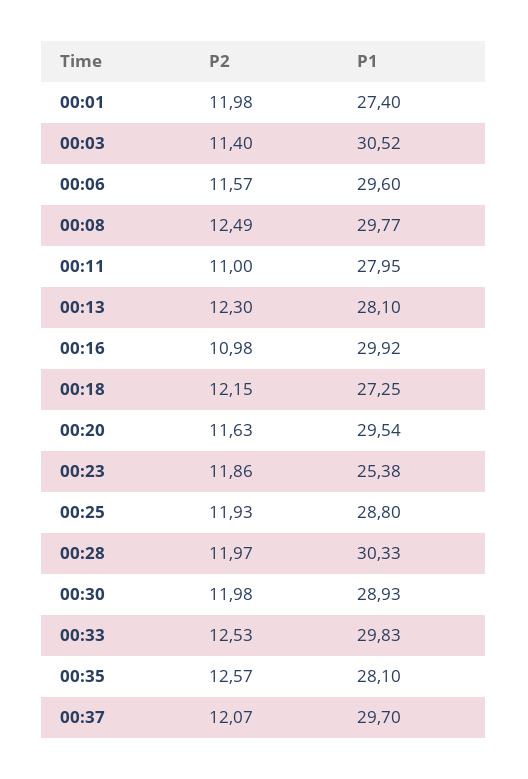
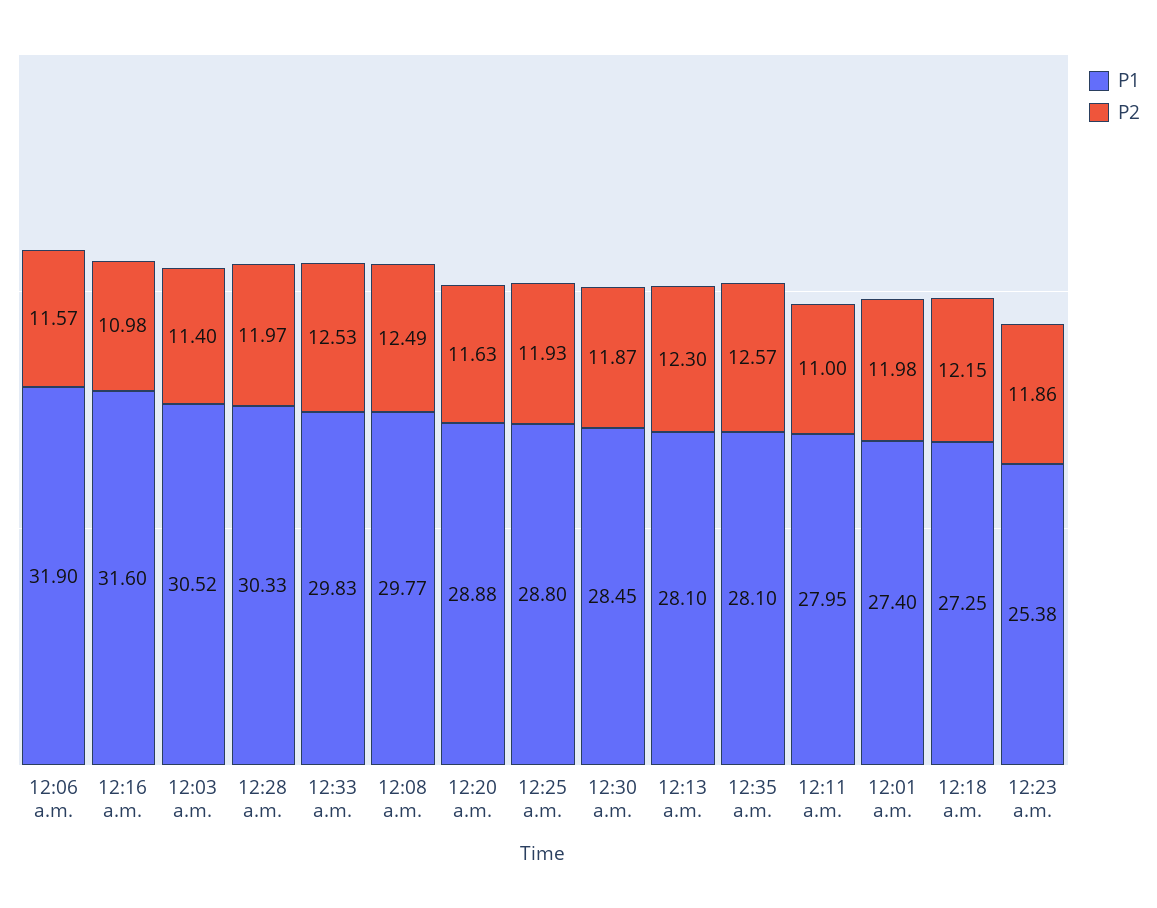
P1, 00:06: 29.6 -> 31.9
P1, 00:16: 29.92 -> 31.6
P1, 00:20: 29.54 -> 28.88
P2, 00:30: 11.98 -> 11.87
P1, 00:30: 28.93 -> 28.45
P2, 00:37: 12.07 -> none
P1, 00:37: 29.7 -> none

